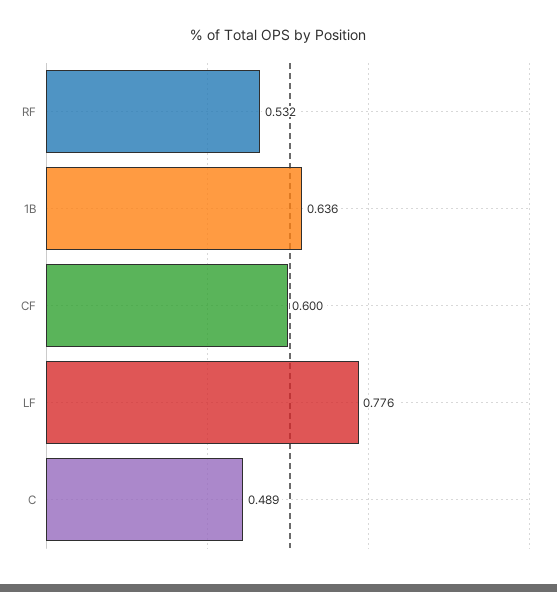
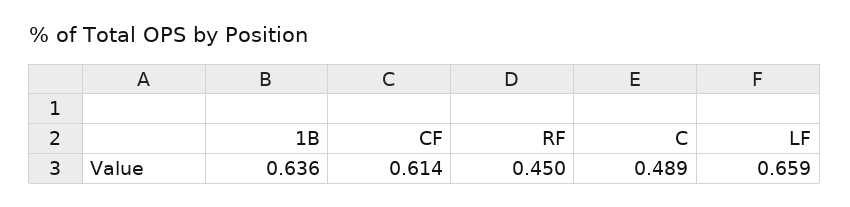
RF: 0.532 -> 0.45
CF: 0.6 -> 0.614
LF: 0.776 -> 0.659

